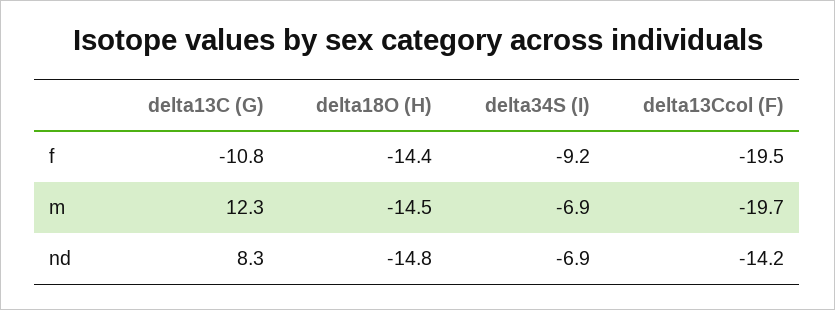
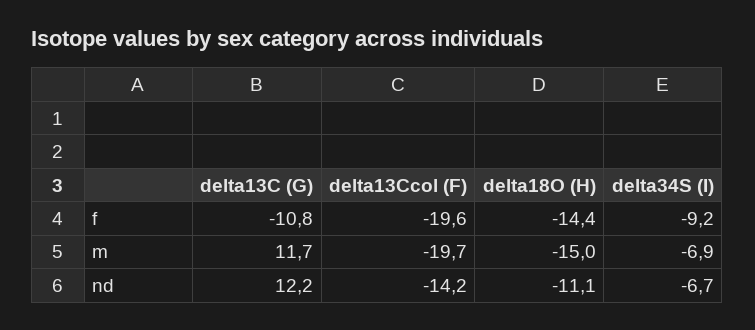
delta13Ccol (F), f: -19.5 -> -19.6
delta13C (G), m: 12.3 -> 11.7
delta18O (H), m: -14.5 -> -15
delta13C (G), nd: 8.3 -> 12.2
delta18O (H), nd: -14.8 -> -11.1
delta34S (I), nd: -6.9 -> -6.7

